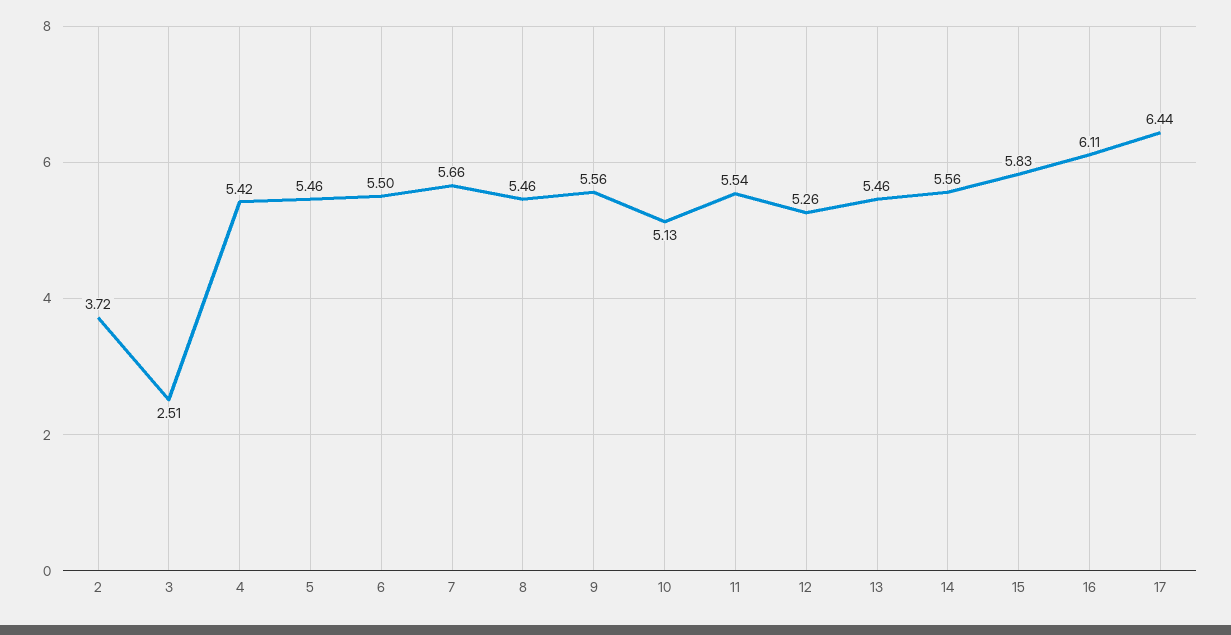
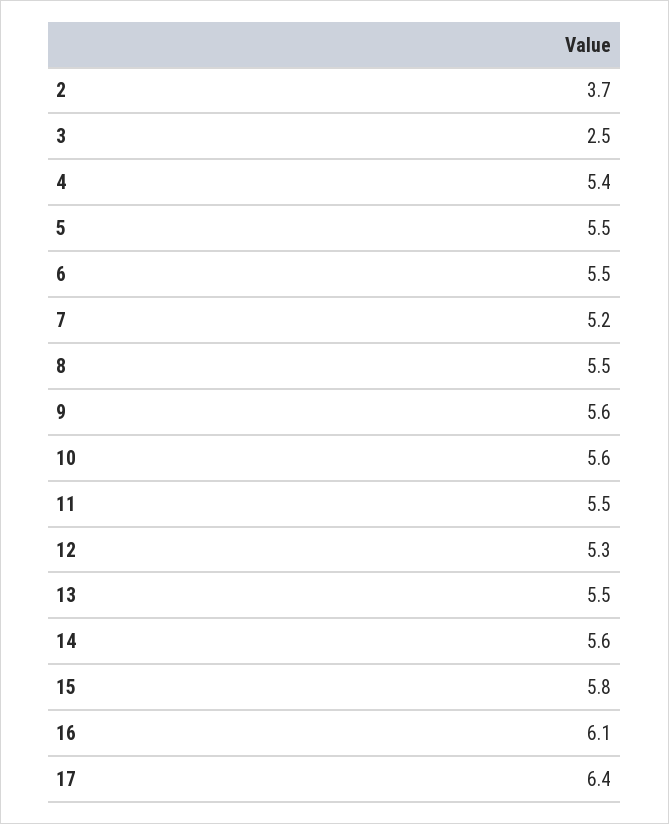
7: 5.66 -> 5.2
10: 5.13 -> 5.6

